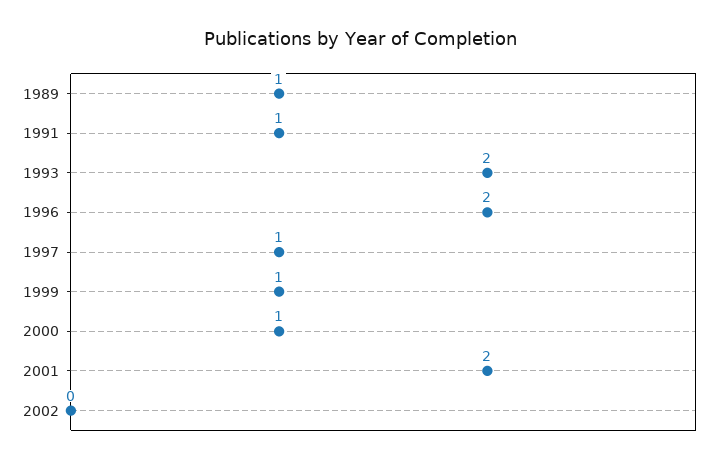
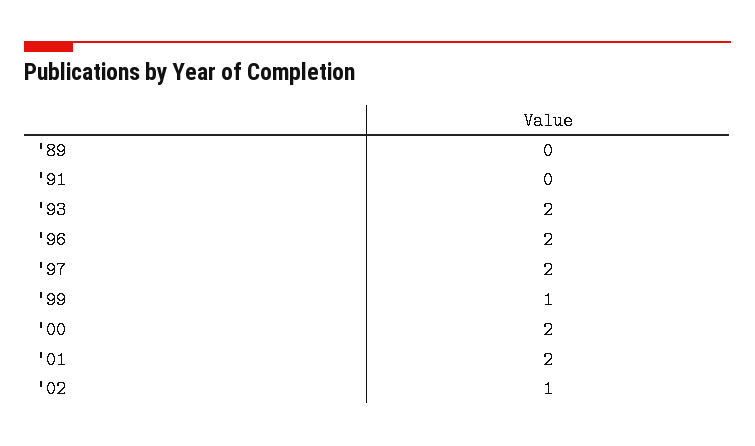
1989: 1 -> 0
1991: 1 -> 0
1997: 1 -> 2
2000: 1 -> 2
2002: 0 -> 1

